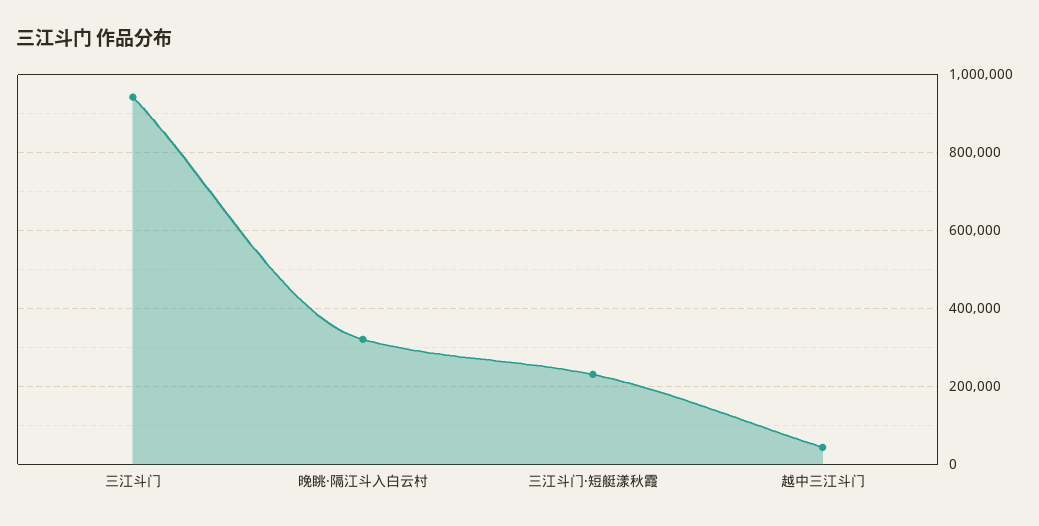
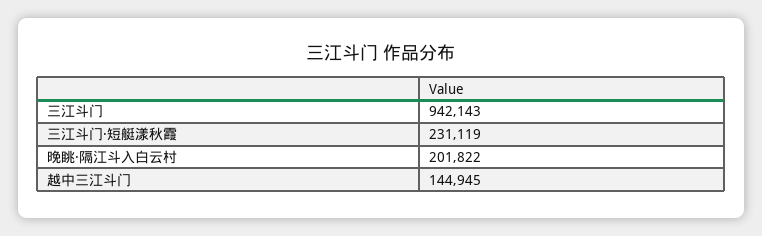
晚眺·隔江斗入白云村: 320000 -> 201822
越中三江斗门: 40000 -> 144945

